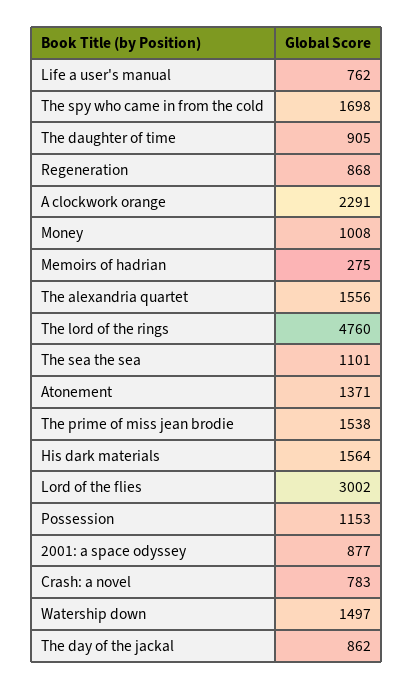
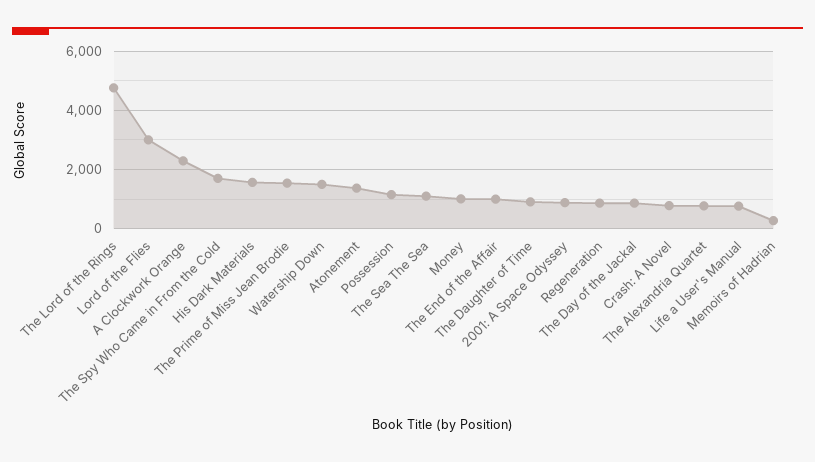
The alexandria quartet: 1556 -> 750
The End of the Affair: none -> 1000

